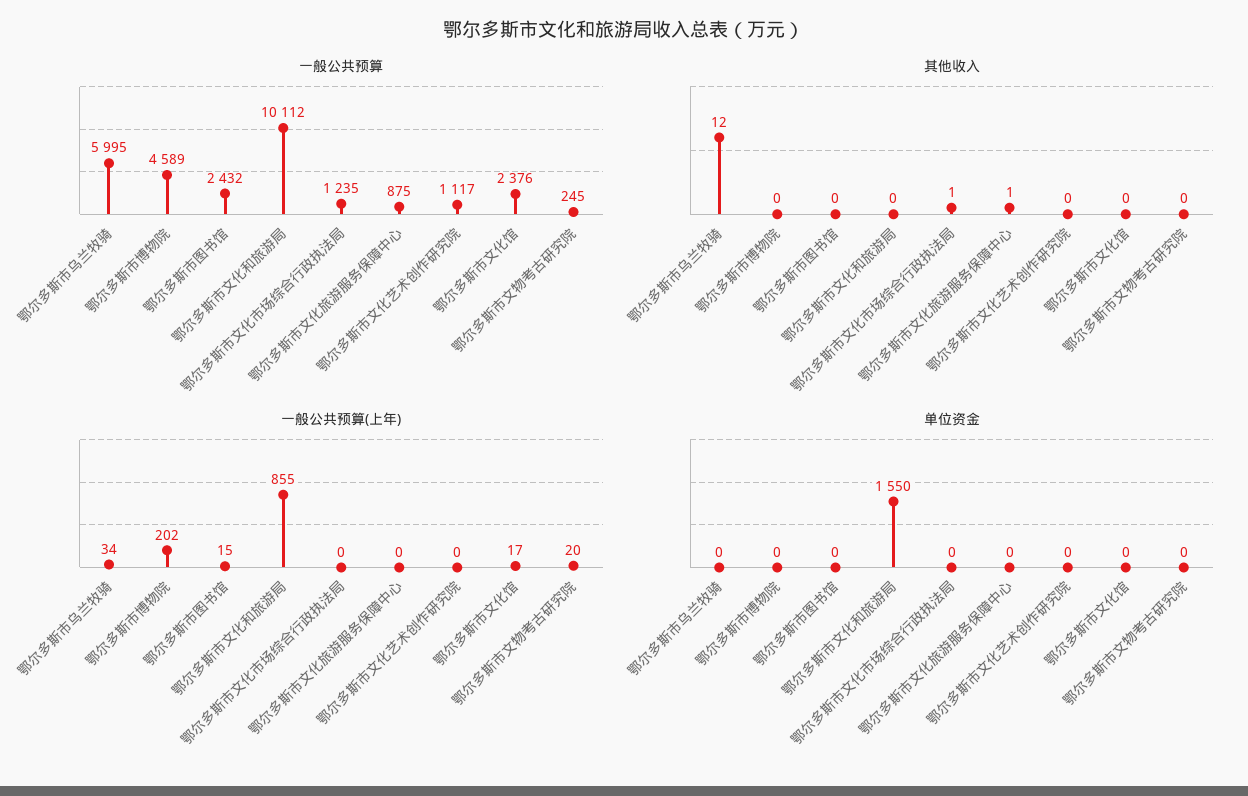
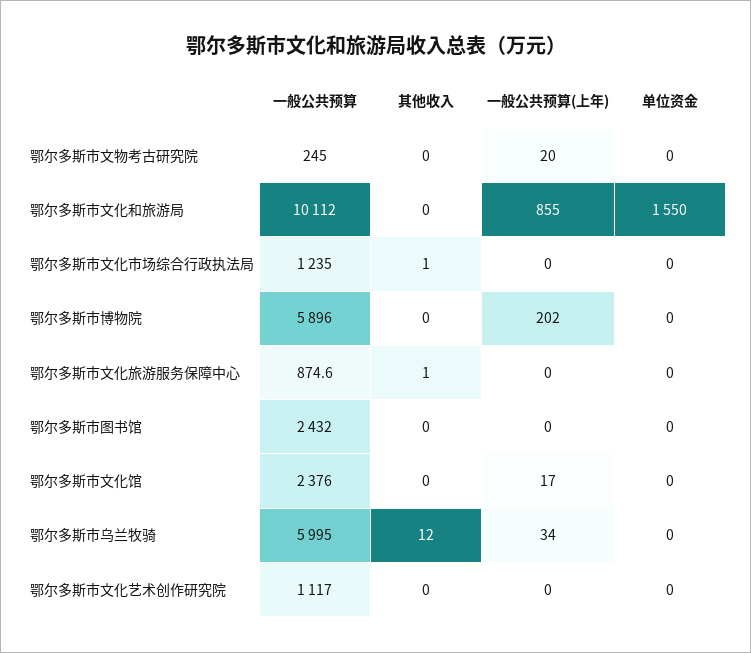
一般公共预算, 鄂尔多斯市博物院: 4589 -> 5896
一般公共预算(上年), 鄂尔多斯市图书馆: 15 -> 0

